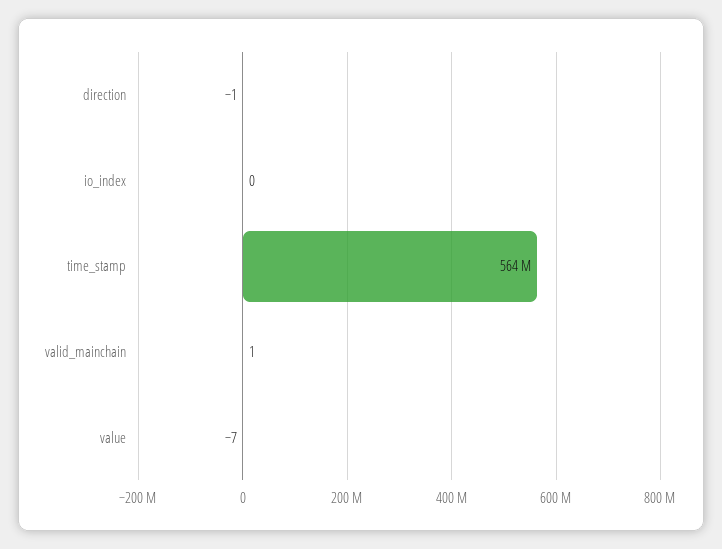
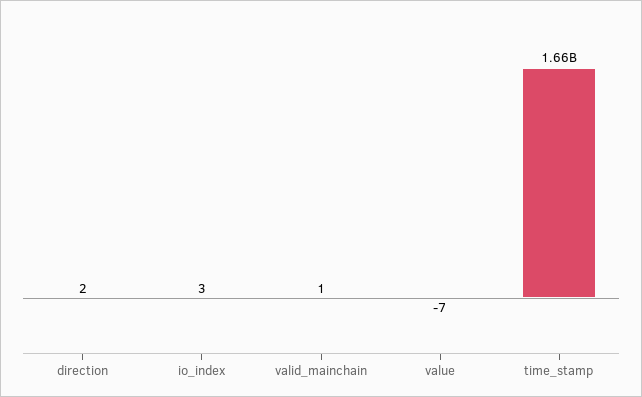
direction: -1 -> 2
io_index: 0 -> 3
time_stamp: 564000000 -> 1660000000

